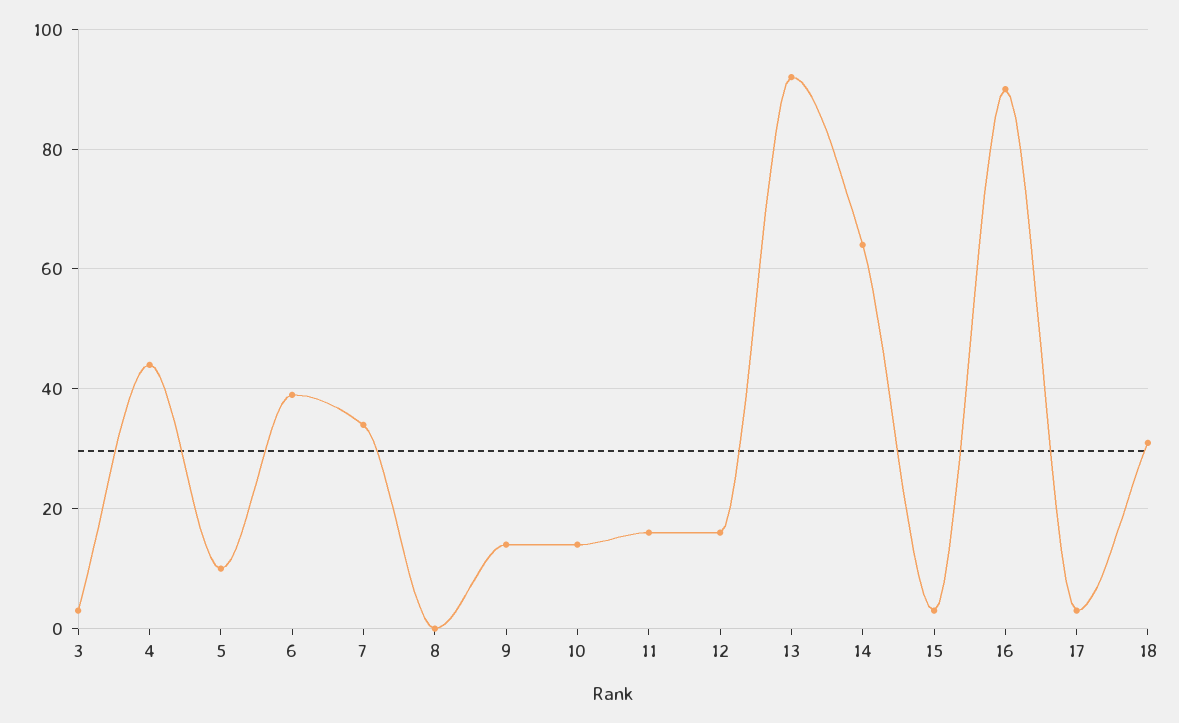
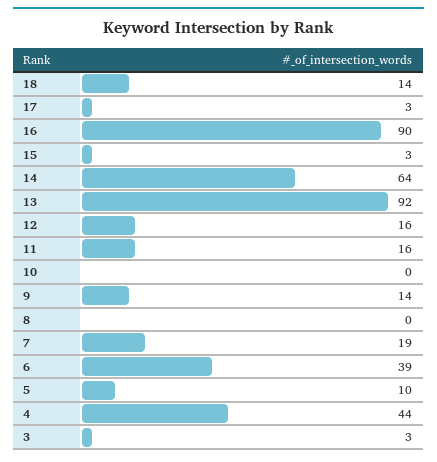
7: 35 -> 19
10: 15 -> 0
18: 30 -> 14

